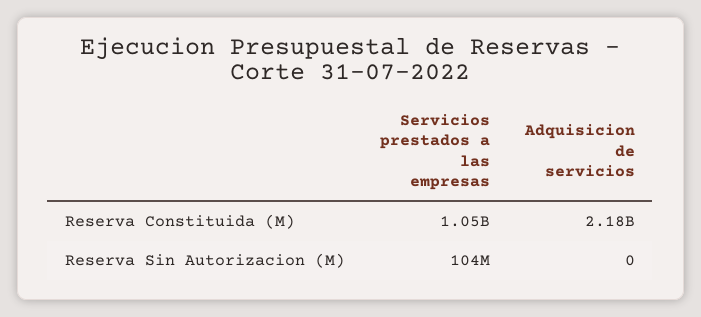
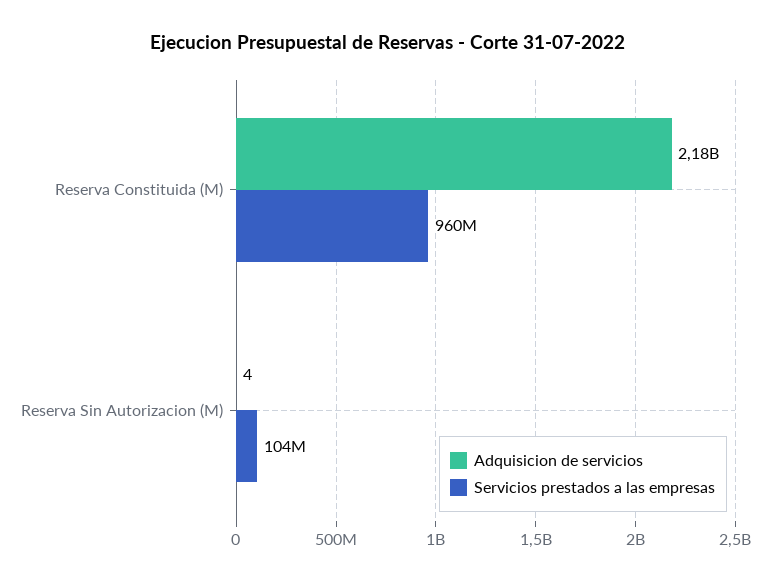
Servicios prestados a las empresas, Reserva Constituida (M): 1050000000 -> 960000000
Adquisicion de servicios, Reserva Sin Autorizacion (M): 0 -> 4

